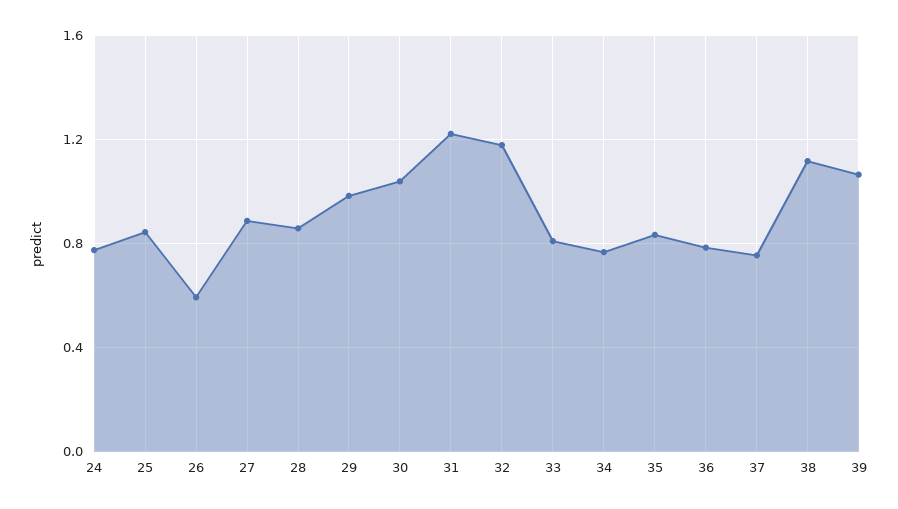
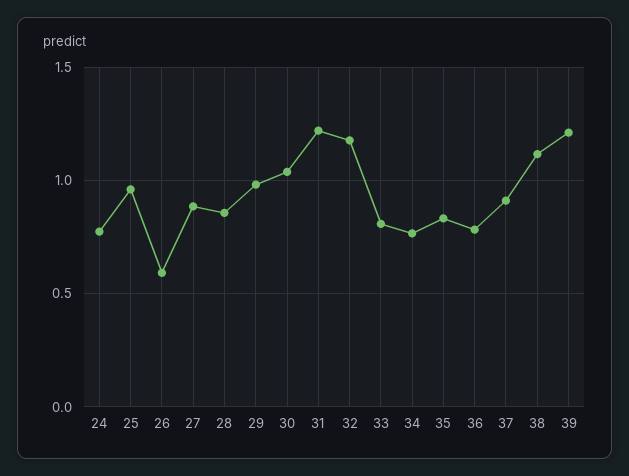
25: 0.85 -> 0.95
37: 0.75 -> 0.9
39: 1.05 -> 1.2

